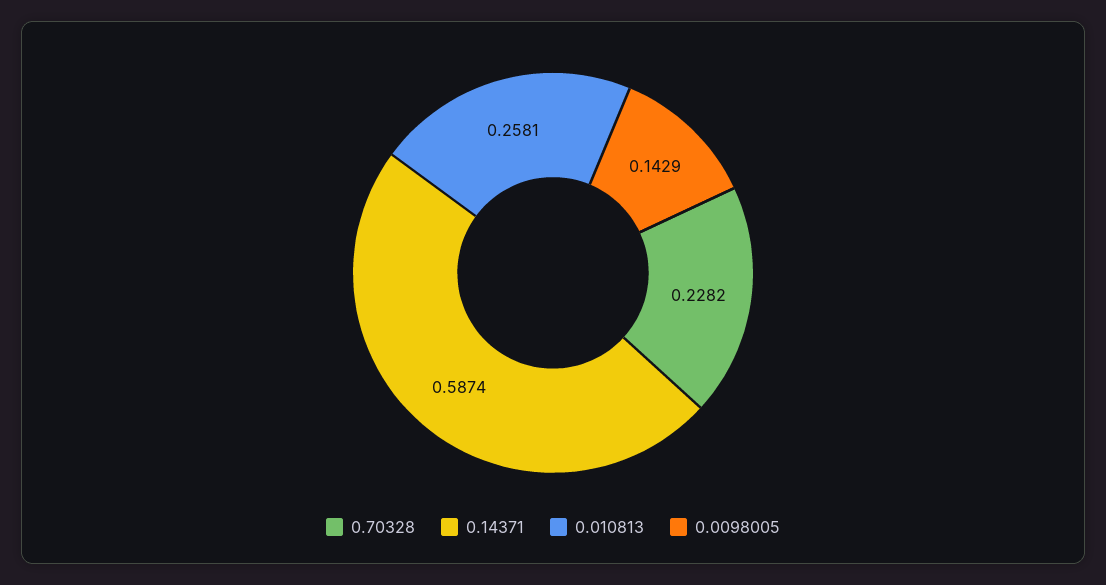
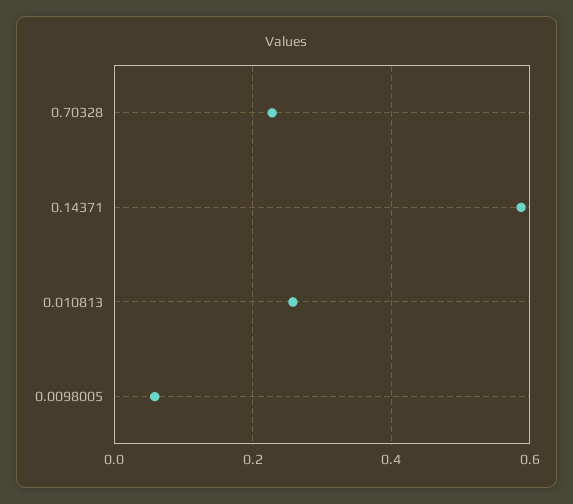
0.0098005: 0.1429 -> 0.06

